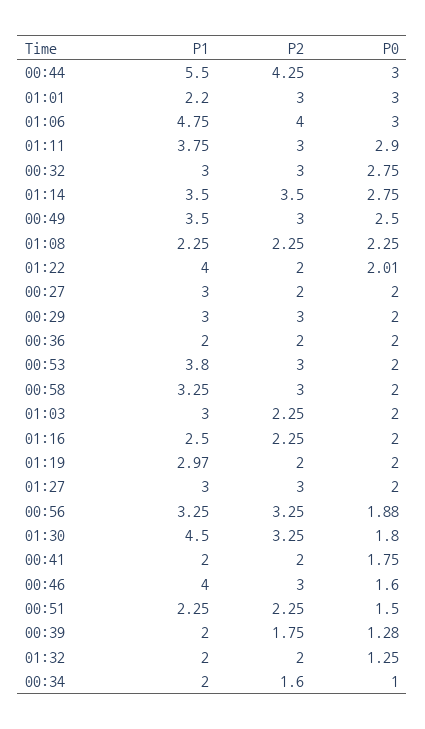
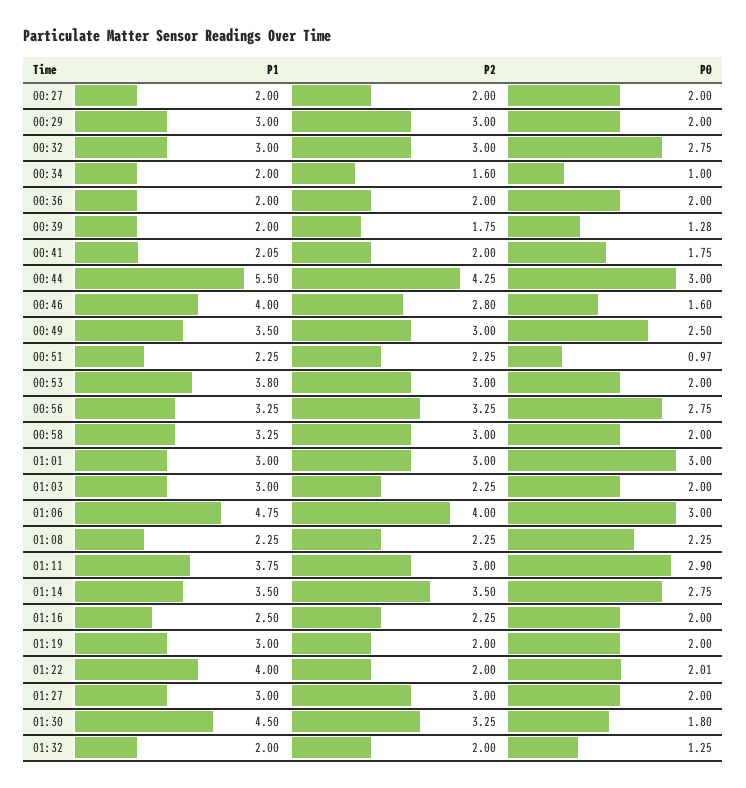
P1, 01:01: 2.2 -> 3
P1, 00:27: 3 -> 2
P1, 01:19: 2.97 -> 3
P0, 00:56: 1.88 -> 2.75
P1, 00:41: 2 -> 2.05
P2, 00:46: 3 -> 2.8
P0, 00:51: 1.5 -> 0.97

